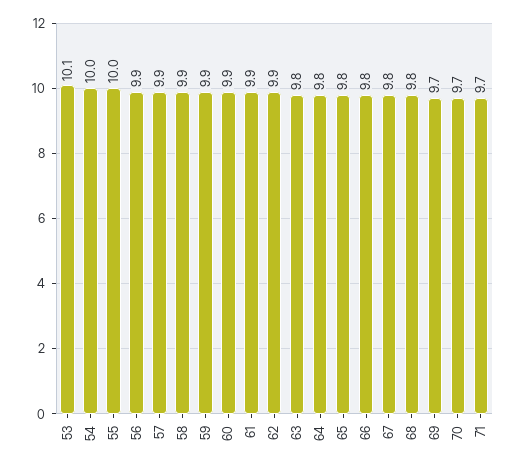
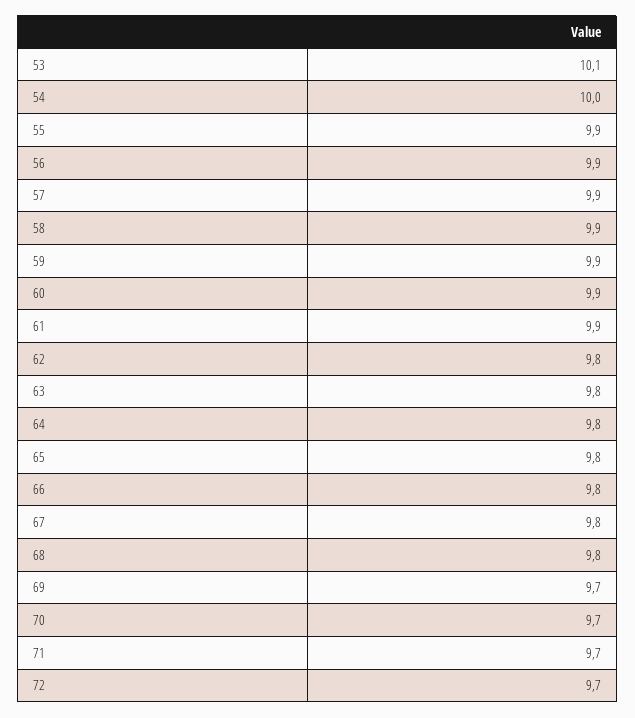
55: 10 -> 9.9
62: 9.9 -> 9.8
72: none -> 9.7

